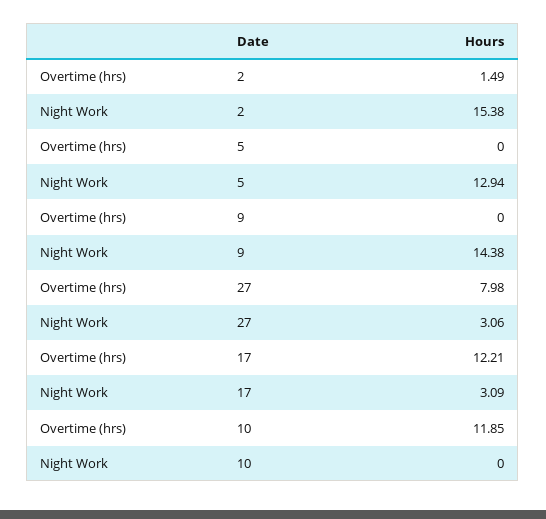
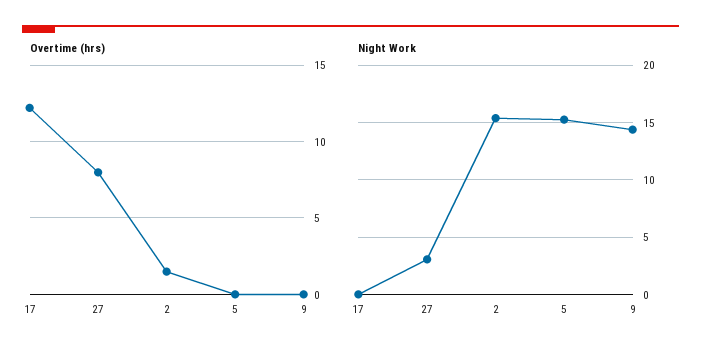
Night Work, 5: 12.94 -> 15
Night Work, 17: 3.09 -> 0
Overtime (hrs), 10: 11.85 -> none
Night Work, 10: 0 -> none

